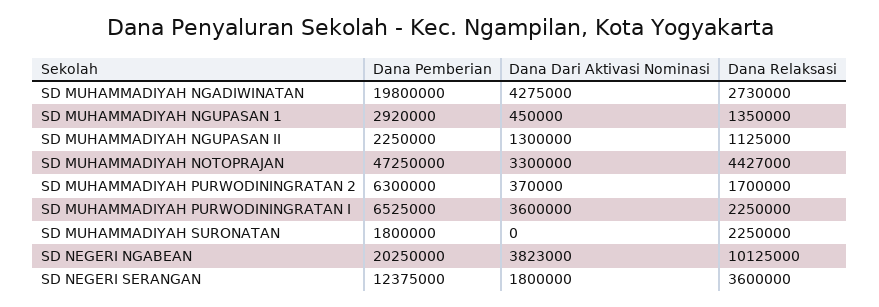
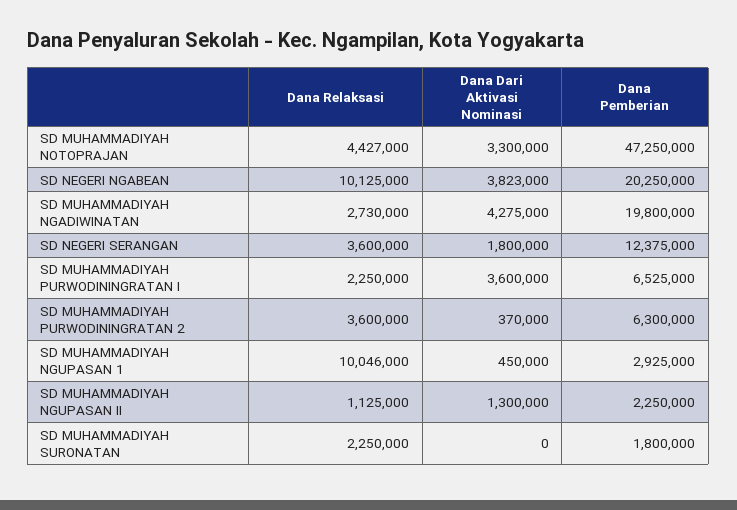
Dana Pemberian, SD MUHAMMADIYAH NGUPASAN 1: 2920000 -> 2925000
Dana Relaksasi, SD MUHAMMADIYAH NGUPASAN 1: 1350000 -> 10046000
Dana Relaksasi, SD MUHAMMADIYAH PURWODININGRATAN 2: 1700000 -> 3600000

